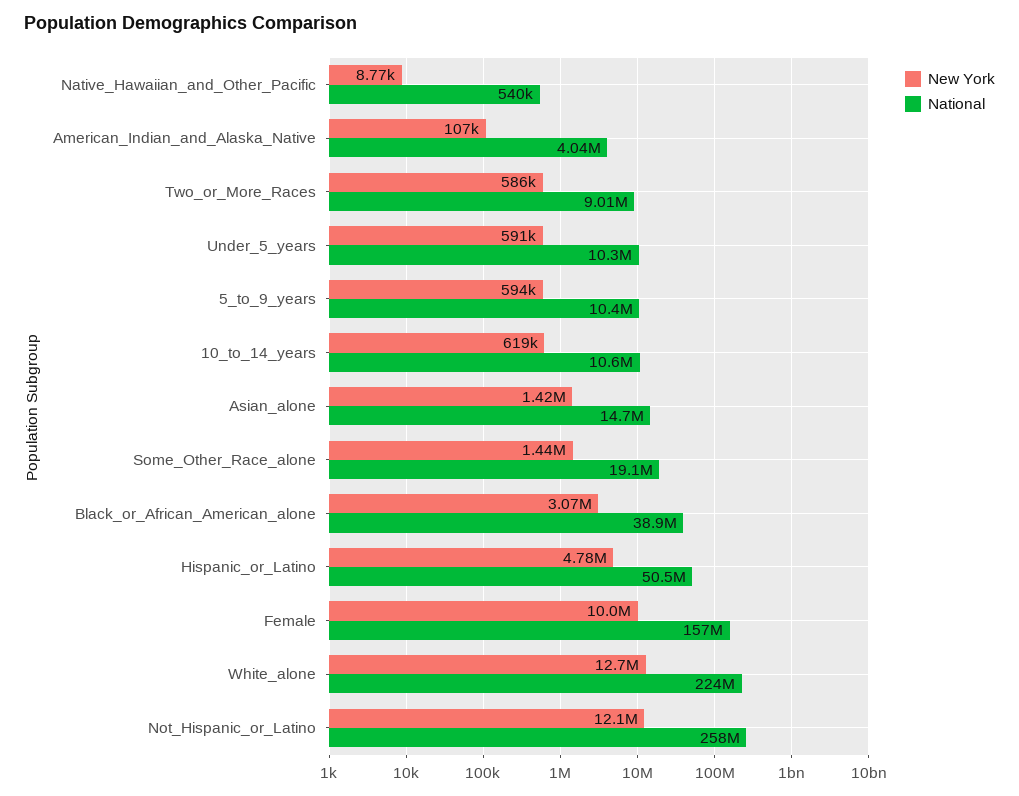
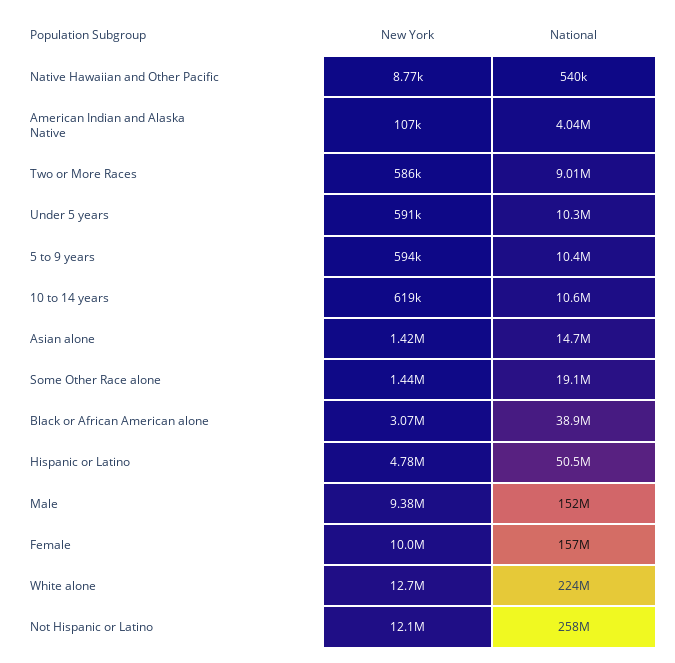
New York, Male: none -> 9380000
National, Male: none -> 152000000

